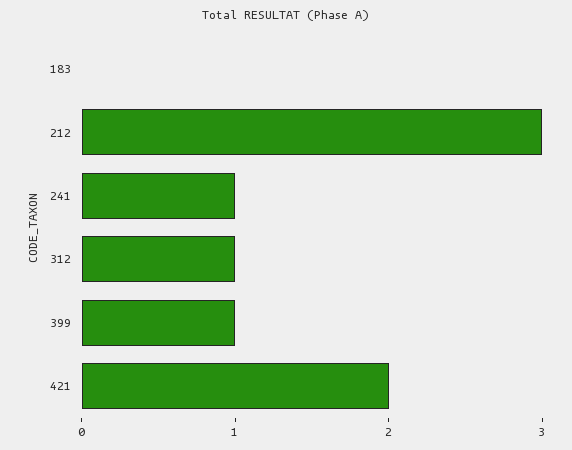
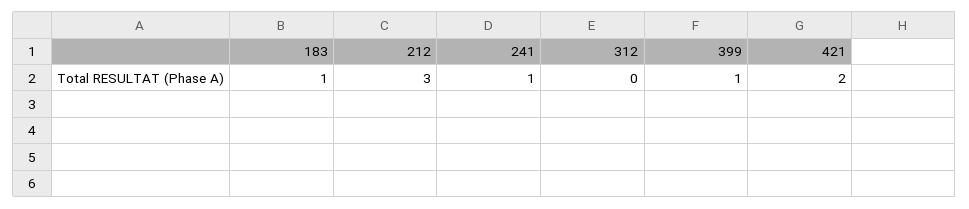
183: 0 -> 1
312: 1 -> 0

